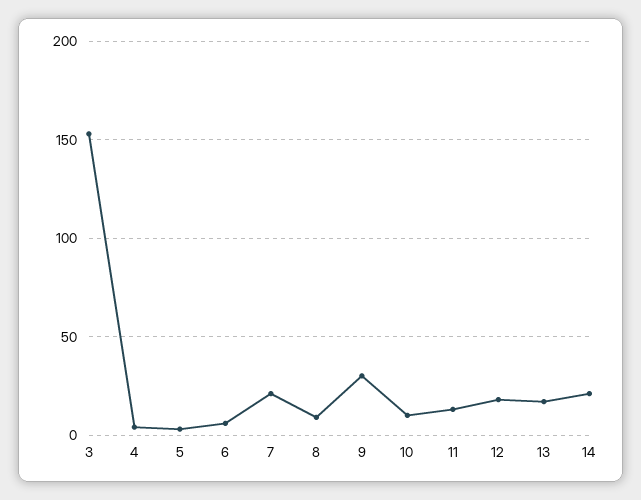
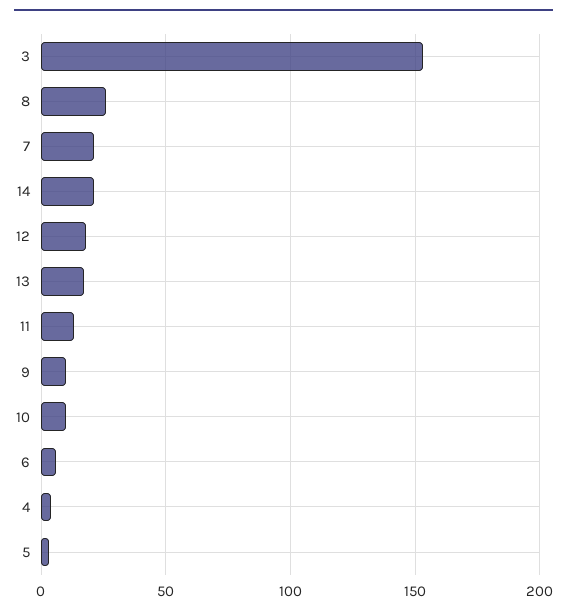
8: 10 -> 25
9: 30 -> 10

